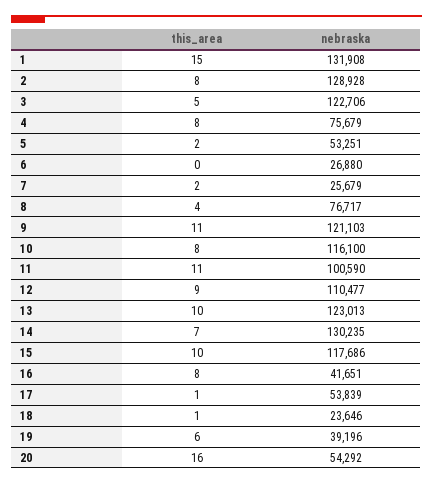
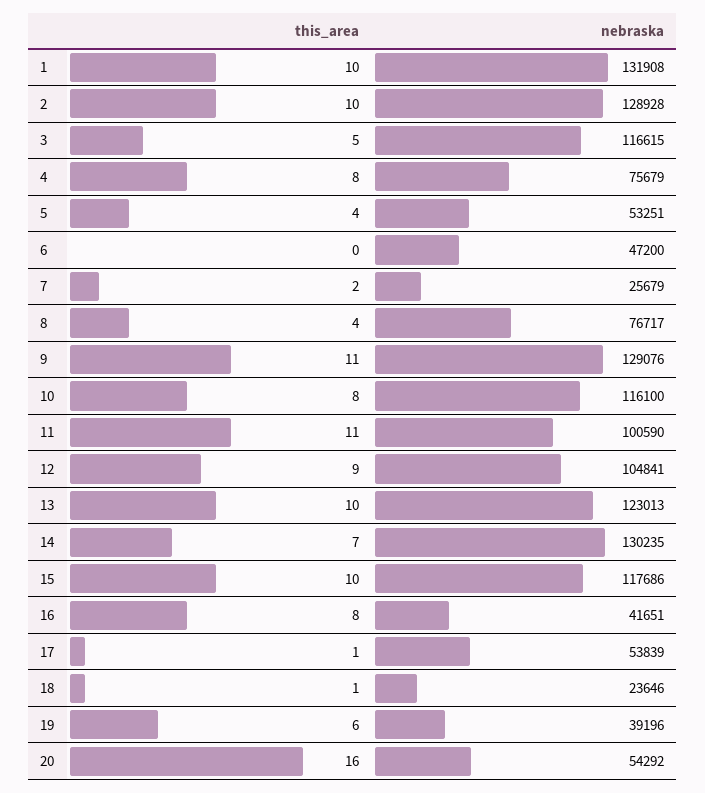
this_area, 1: 15 -> 10
this_area, 2: 8 -> 10
nebraska, 3: 122706 -> 116615
this_area, 5: 2 -> 4
nebraska, 6: 26880 -> 47200
nebraska, 9: 121103 -> 129076
nebraska, 12: 110477 -> 104841

